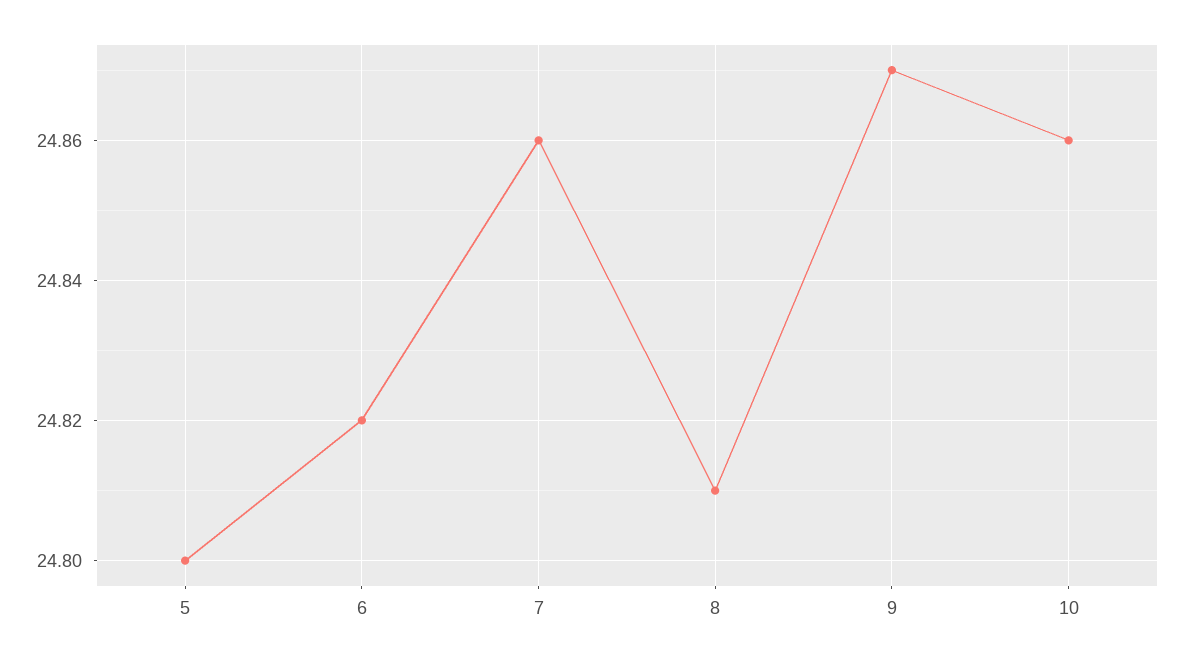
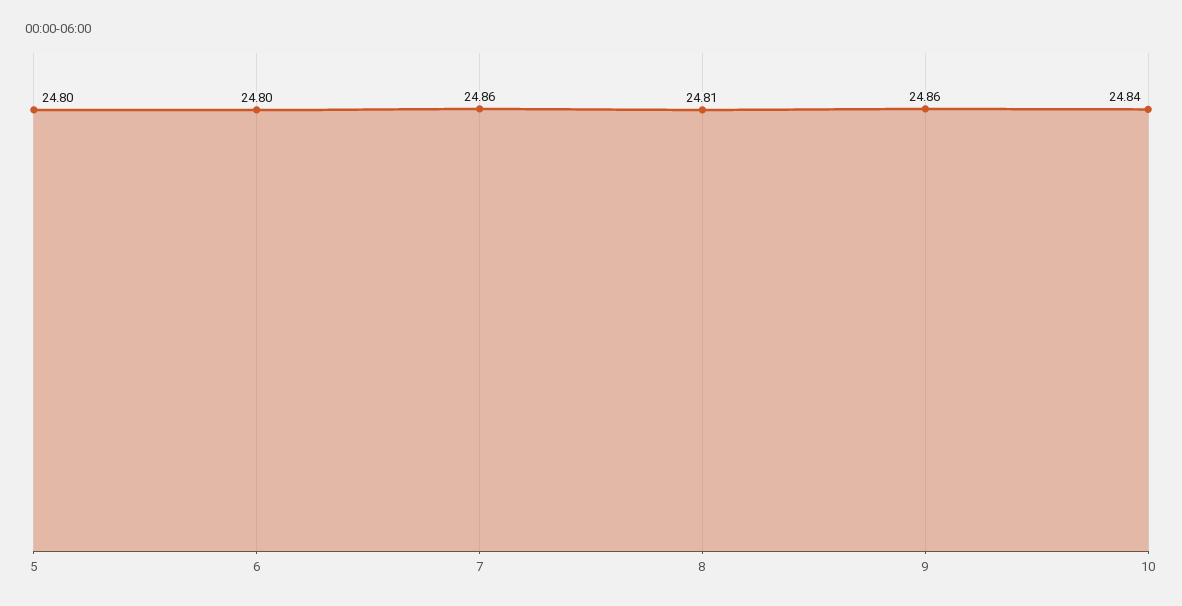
6: 24.82 -> 24.8
9: 24.87 -> 24.86
10: 24.86 -> 24.84

